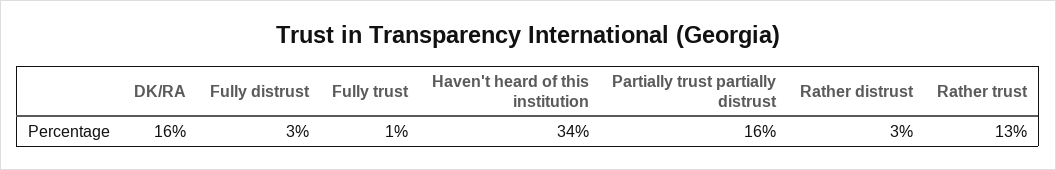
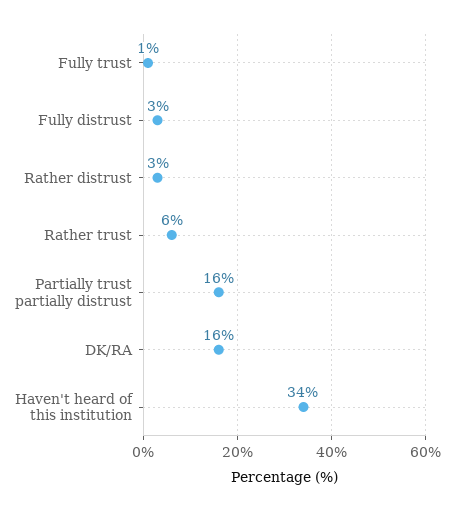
Rather trust: 13 -> 6

